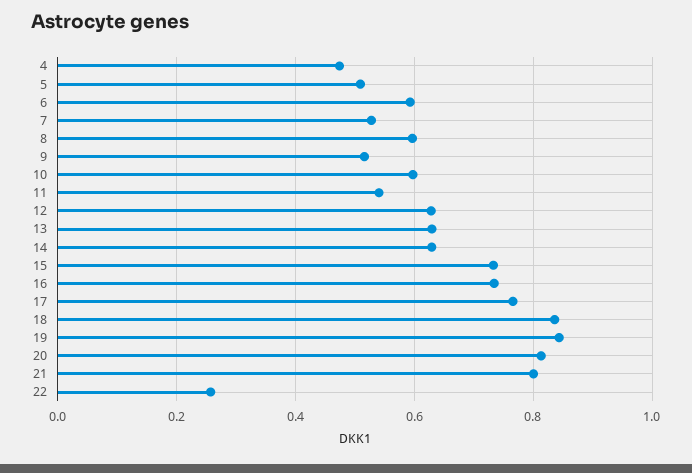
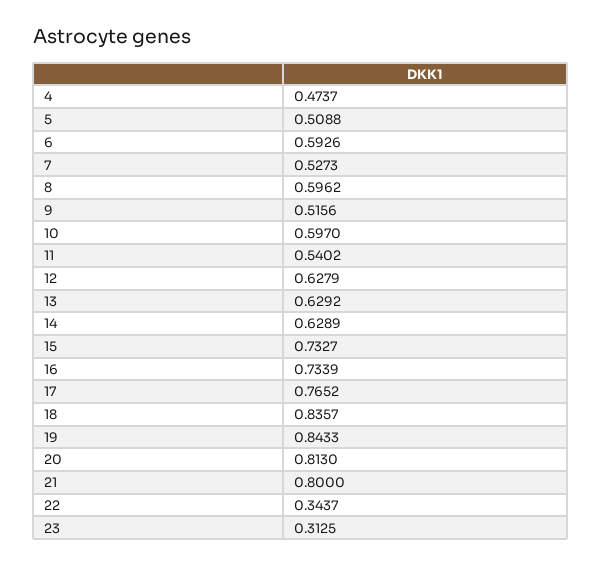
22: 0.26 -> 0.3437
23: none -> 0.3125

